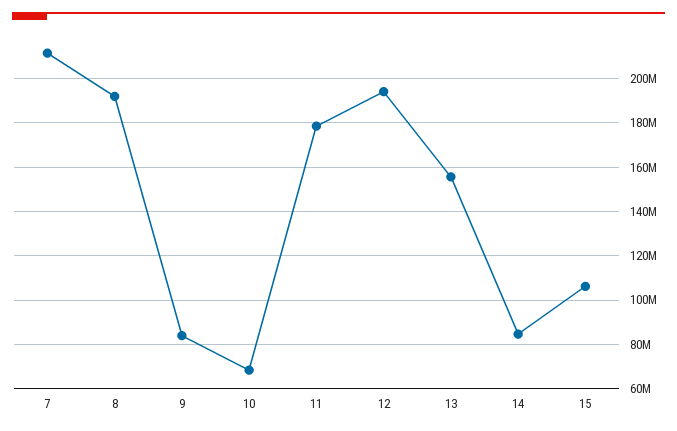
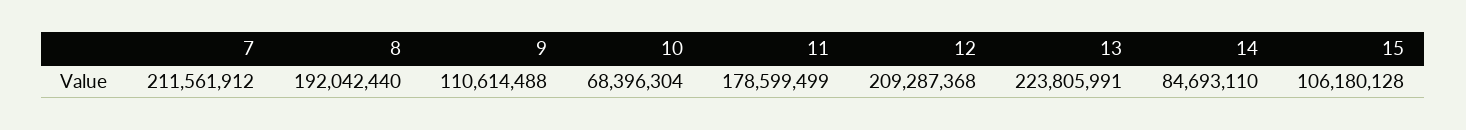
9: 85000000 -> 110614488
12: 195000000 -> 209287368
13: 155000000 -> 223805991

